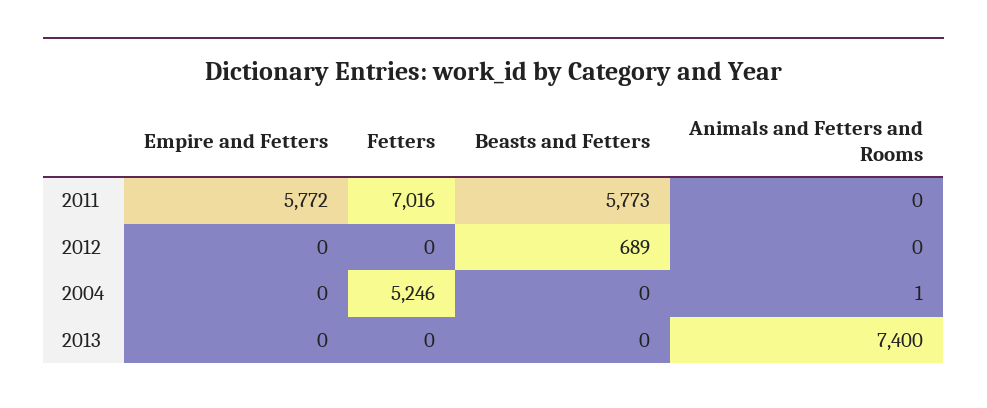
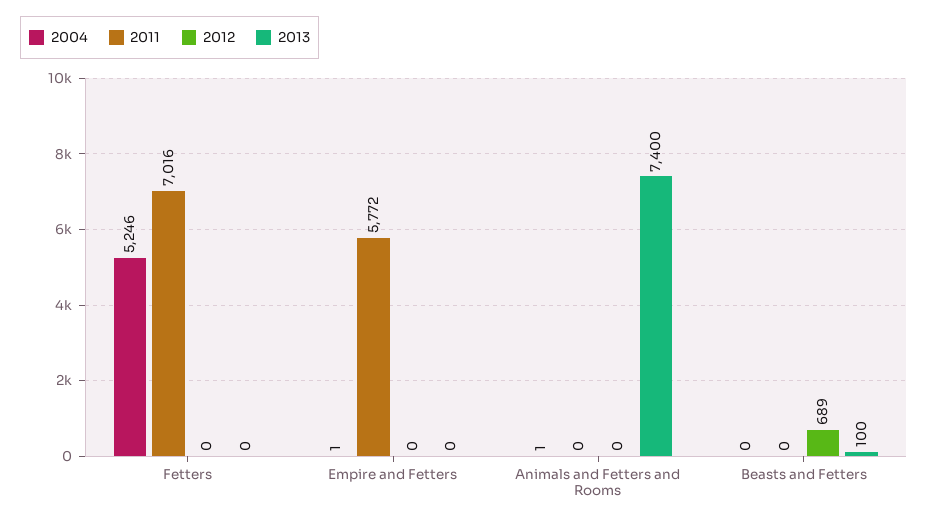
2011, Beasts and Fetters: 5773 -> 0
2004, Empire and Fetters: 0 -> 1
2013, Beasts and Fetters: 0 -> 100

